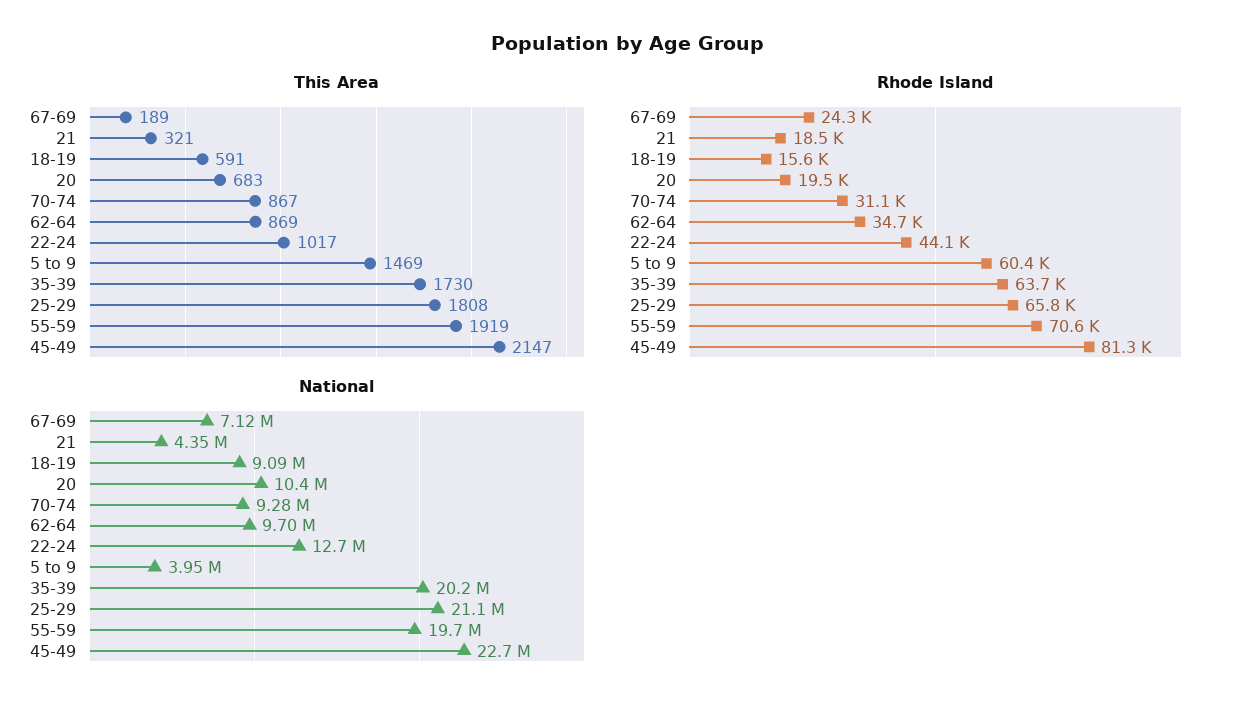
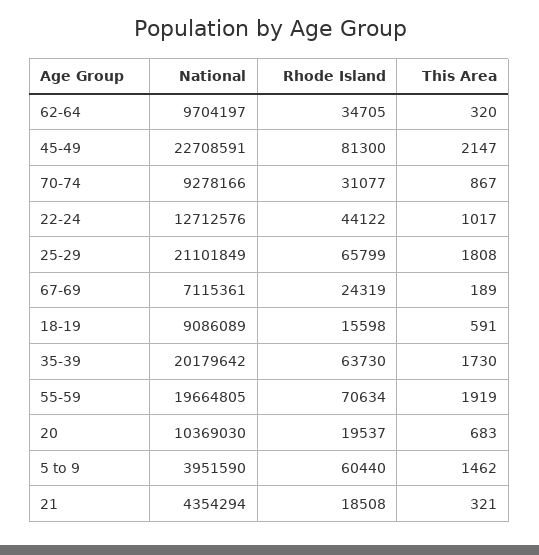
This Area, 62-64: 869 -> 320
This Area, 5 to 9: 1469 -> 1462

